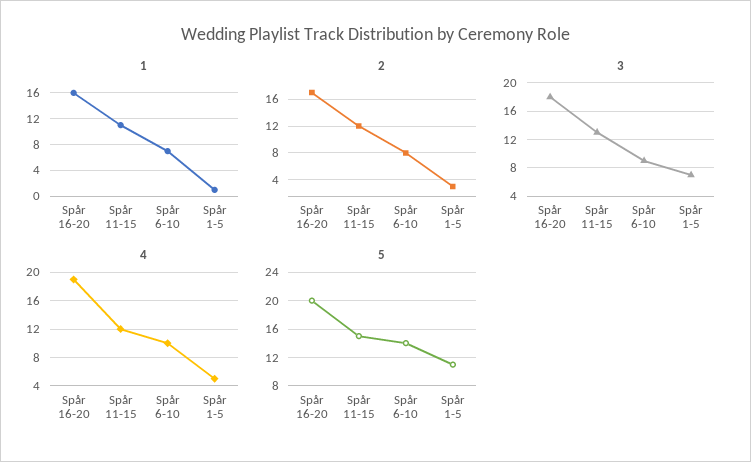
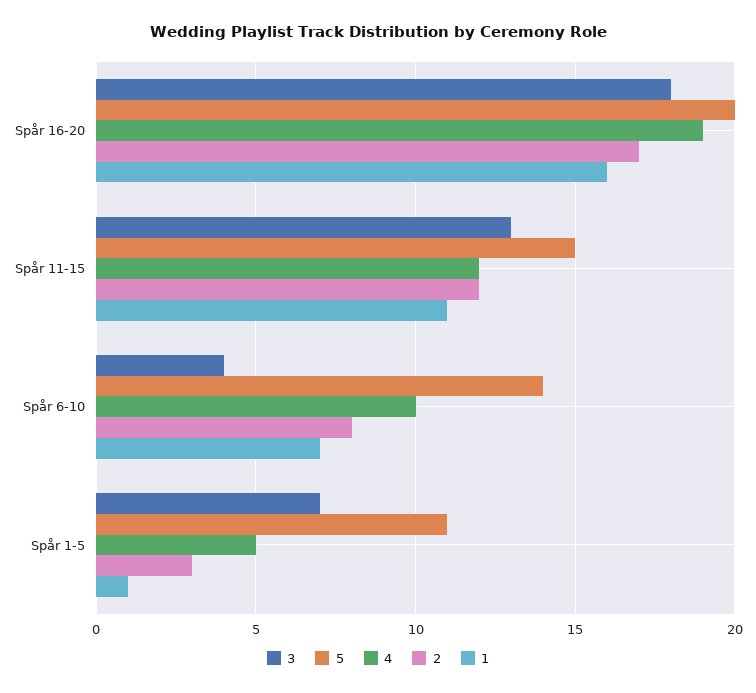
3, Spår 6-10: 9 -> 4

